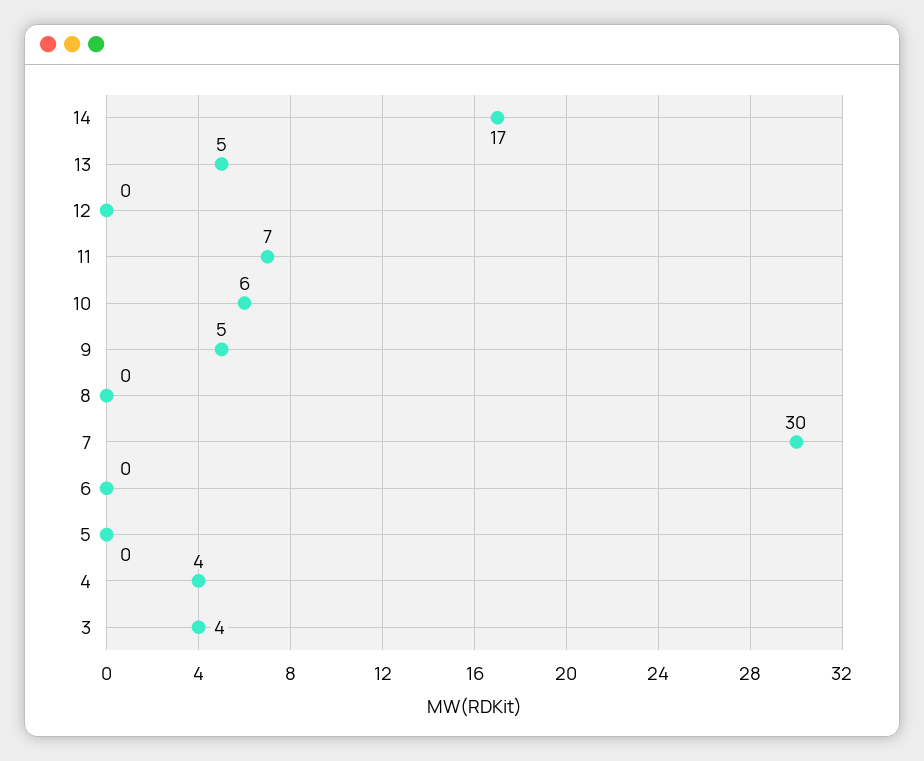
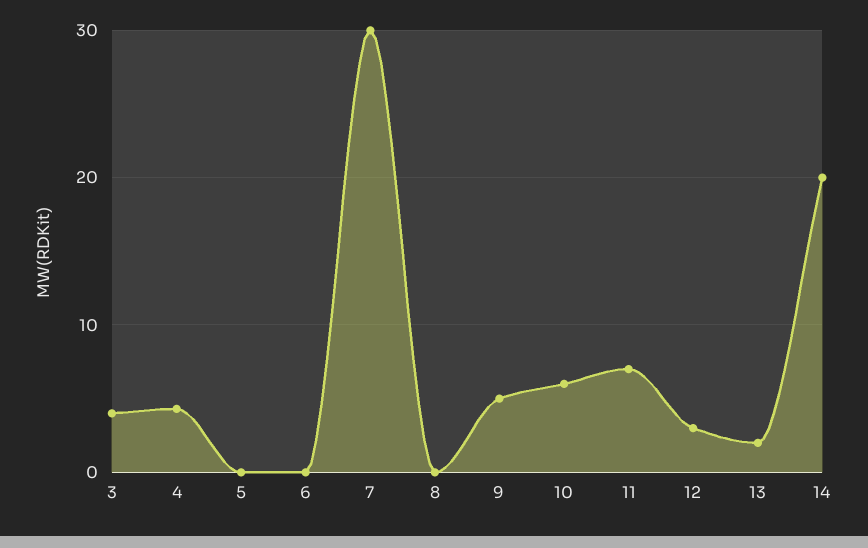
14: 17 -> 20
13: 5 -> 2
12: 0 -> 3

